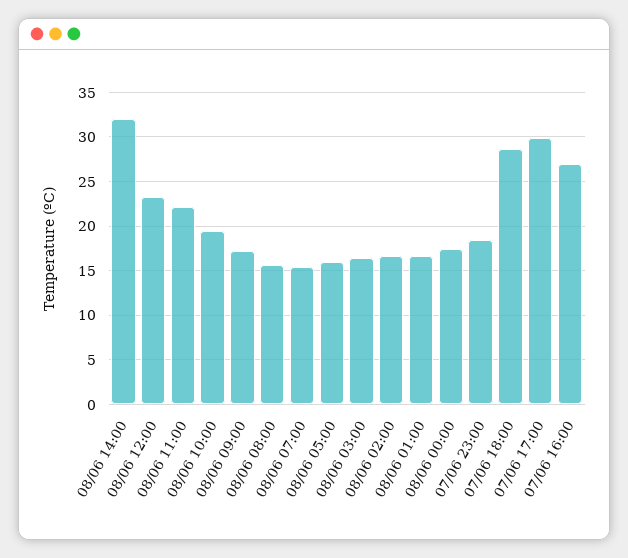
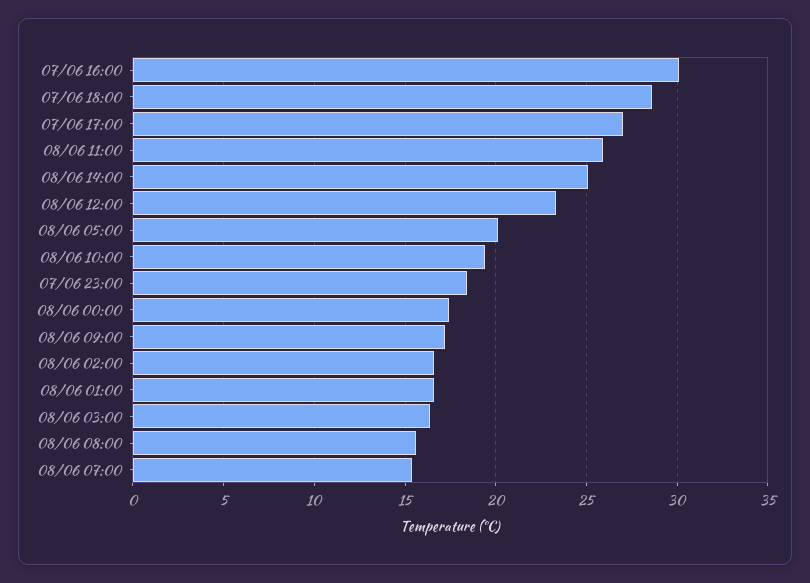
08/06 14:00: 32 -> 25
08/06 11:00: 22 -> 26
08/06 05:00: 16 -> 20
07/06 17:00: 30 -> 27
07/06 16:00: 27 -> 30

